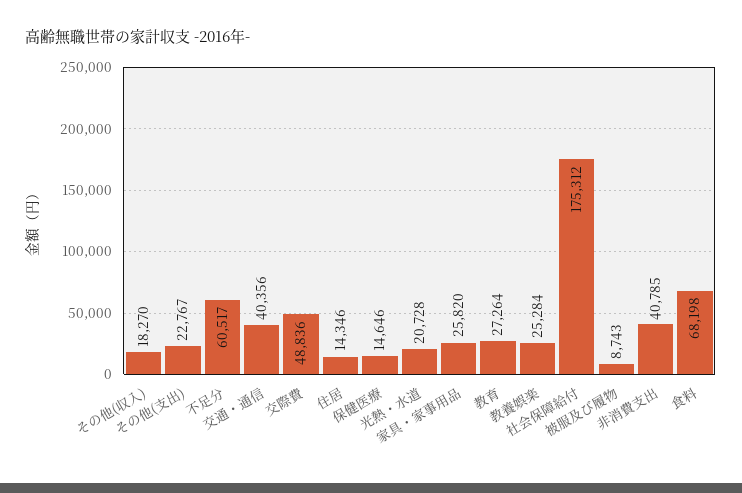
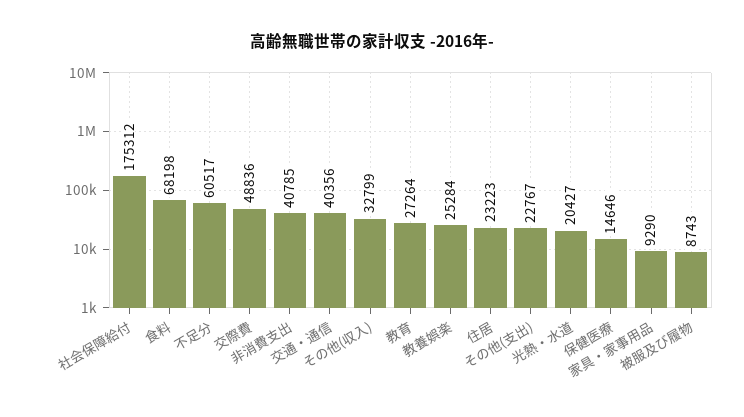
その他(収入): 18270 -> 32799
住居: 14346 -> 23223
光熱・水道: 20728 -> 20427
家具・家事用品: 25820 -> 9290

